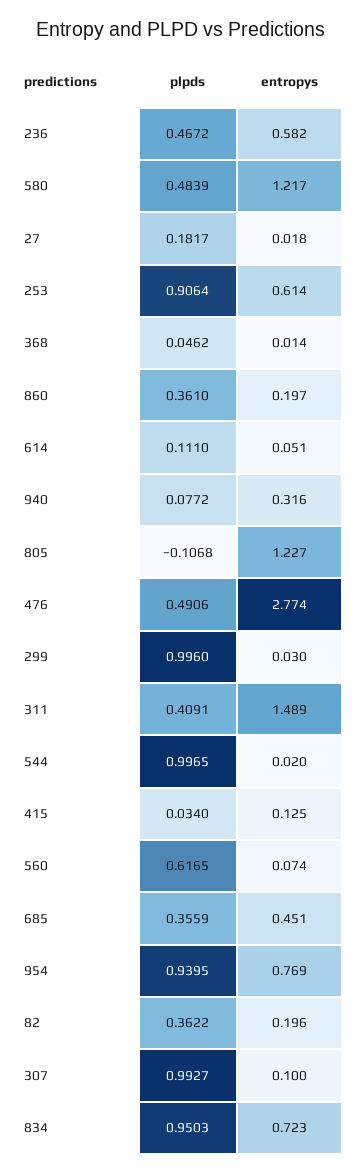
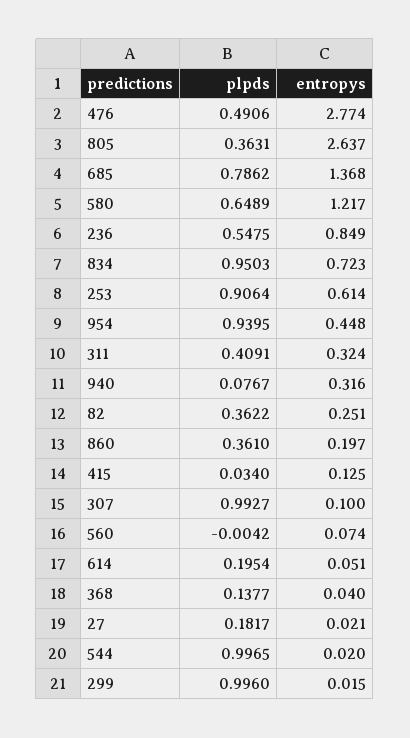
plpds, 236: 0.4672 -> 0.5475
entropys, 236: 0.582 -> 0.849
plpds, 580: 0.4839 -> 0.6489
entropys, 27: 0.018 -> 0.021
plpds, 368: 0.0462 -> 0.1377
entropys, 368: 0.014 -> 0.04
plpds, 614: 0.111 -> 0.1954
plpds, 940: 0.0772 -> 0.0767
plpds, 805: -0.1068 -> 0.3631
entropys, 805: 1.227 -> 2.637
entropys, 299: 0.03 -> 0.015
entropys, 311: 1.489 -> 0.324
plpds, 560: 0.6165 -> -0.0042
plpds, 685: 0.3559 -> 0.7862
entropys, 685: 0.451 -> 1.368
entropys, 954: 0.769 -> 0.448
entropys, 82: 0.196 -> 0.251

